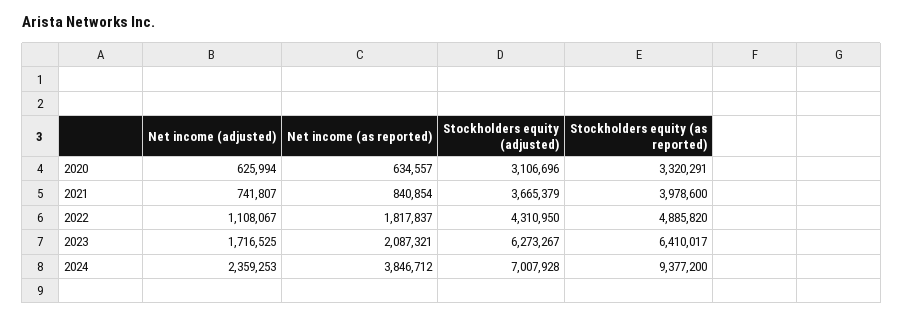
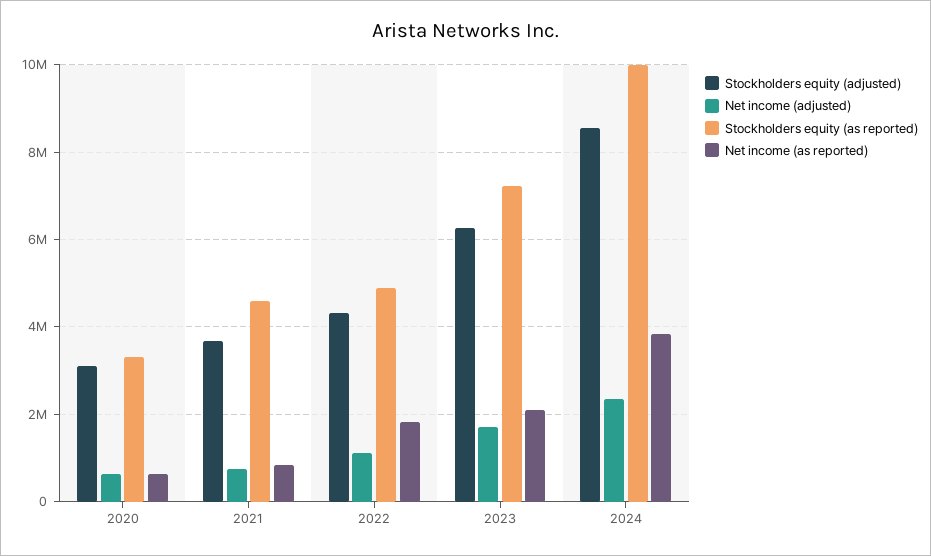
Stockholders equity (as reported), 2021: 3978600 -> 4600000
Stockholders equity (as reported), 2023: 6410017 -> 7200000
Stockholders equity (adjusted), 2024: 7007928 -> 8600000
Stockholders equity (as reported), 2024: 9377200 -> 10000000

